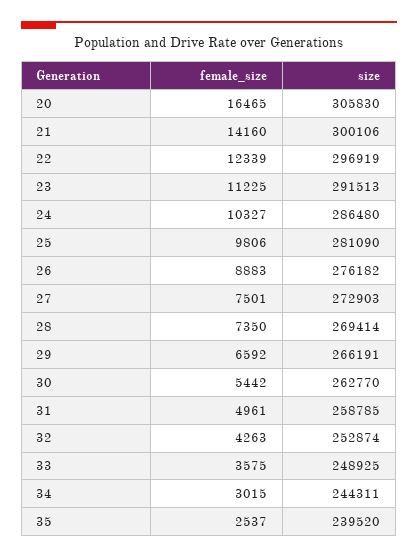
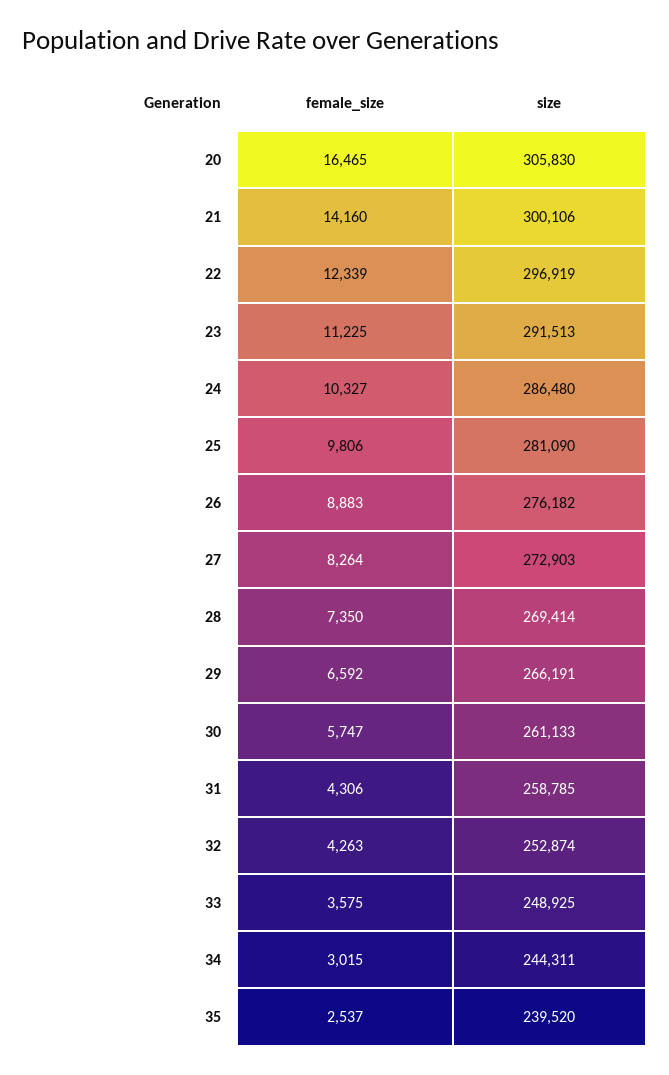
female_size, 27: 7501 -> 8264
female_size, 30: 5442 -> 5747
size, 30: 262770 -> 261133
female_size, 31: 4961 -> 4306

